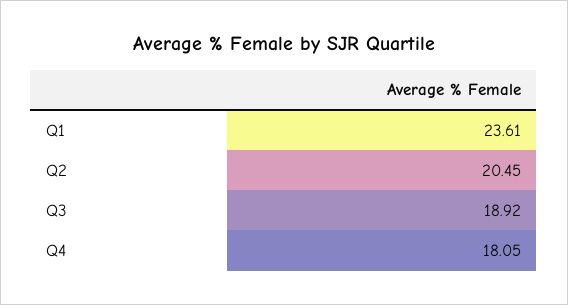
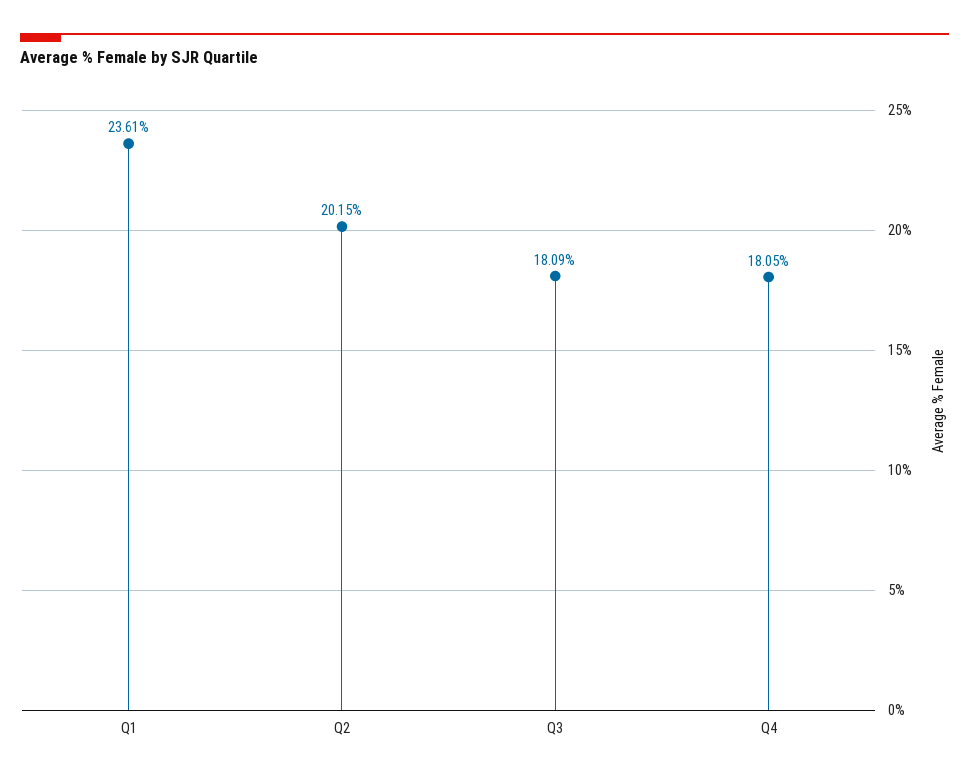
Q2: 20.45 -> 20.15
Q3: 18.92 -> 18.09

